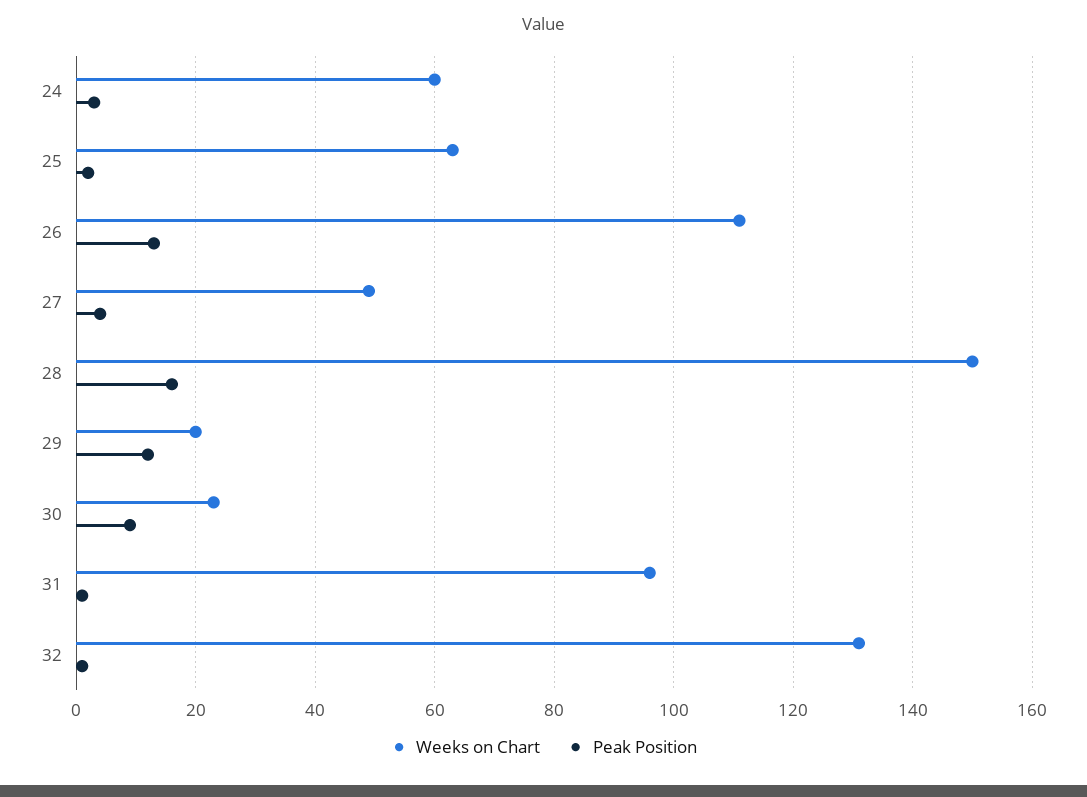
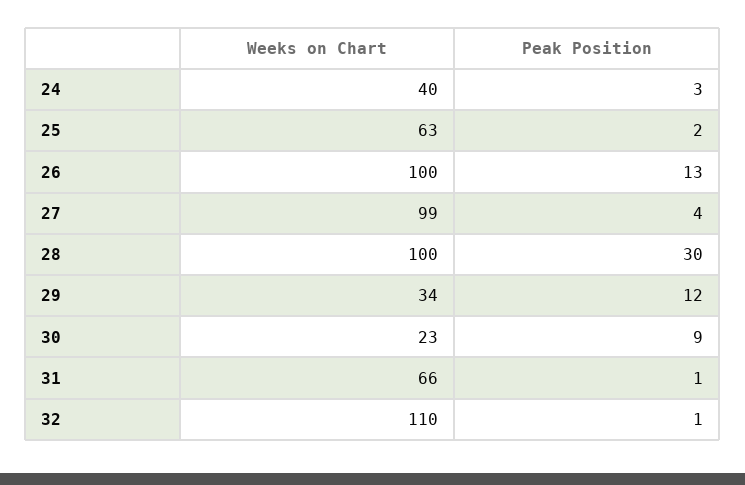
Weeks on Chart, 24: 60 -> 40
Weeks on Chart, 26: 110 -> 100
Weeks on Chart, 27: 50 -> 99
Weeks on Chart, 28: 150 -> 100
Peak Position, 28: 15 -> 30
Weeks on Chart, 29: 20 -> 34
Weeks on Chart, 31: 95 -> 66
Weeks on Chart, 32: 130 -> 110

